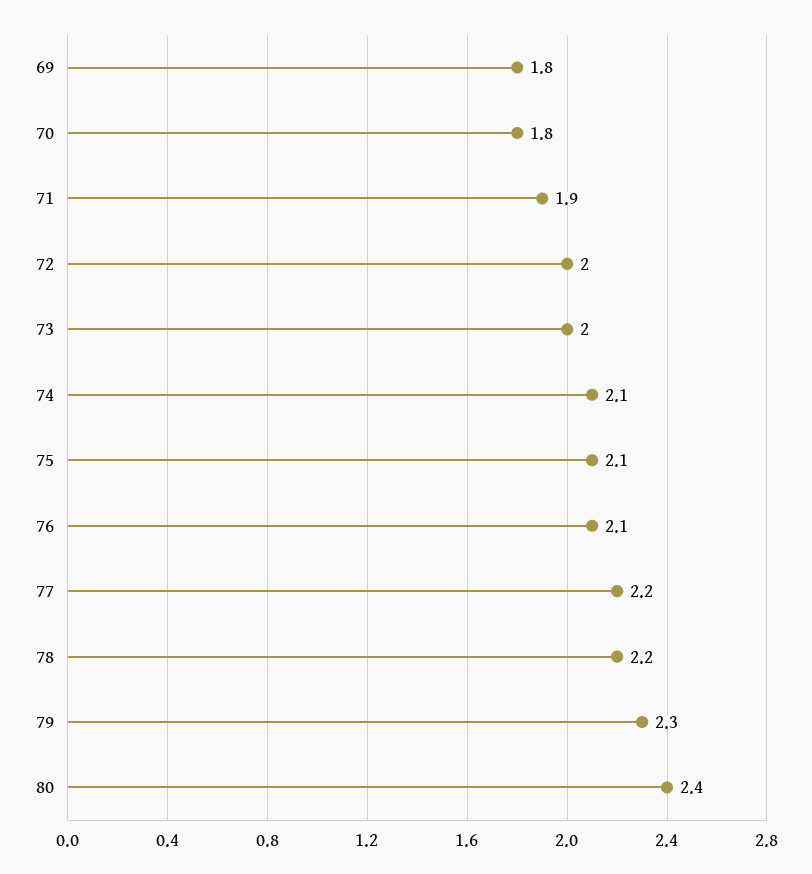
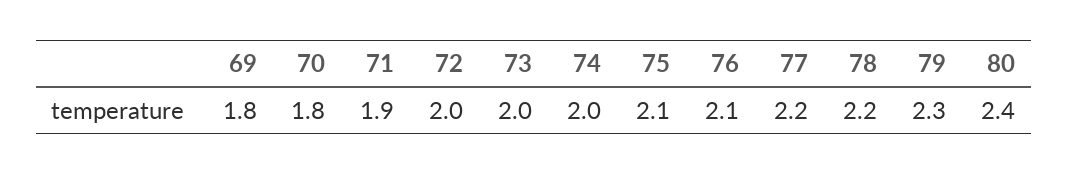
74: 2.1 -> 2

